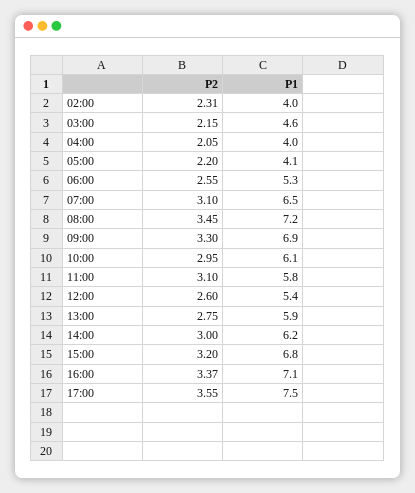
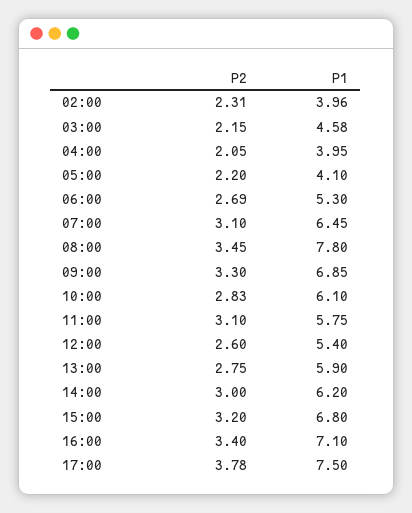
P2, 06:00: 2.55 -> 2.69
P1, 08:00: 7.2 -> 7.8
P2, 10:00: 2.95 -> 2.83
P2, 16:00: 3.37 -> 3.4
P2, 17:00: 3.55 -> 3.78

